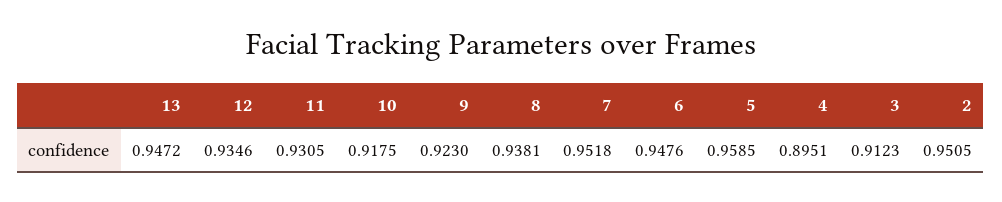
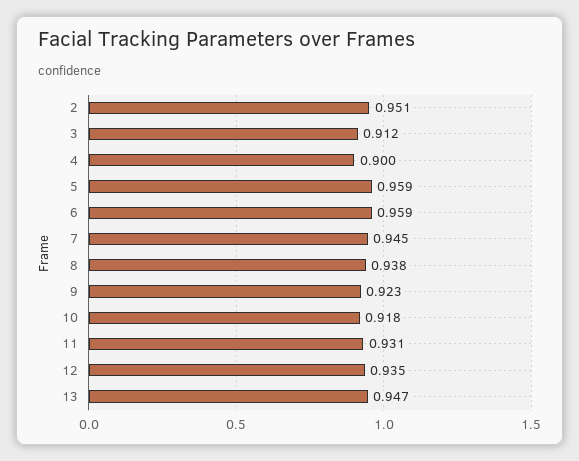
7: 0.9518 -> 0.945
6: 0.9476 -> 0.959
4: 0.8951 -> 0.9

